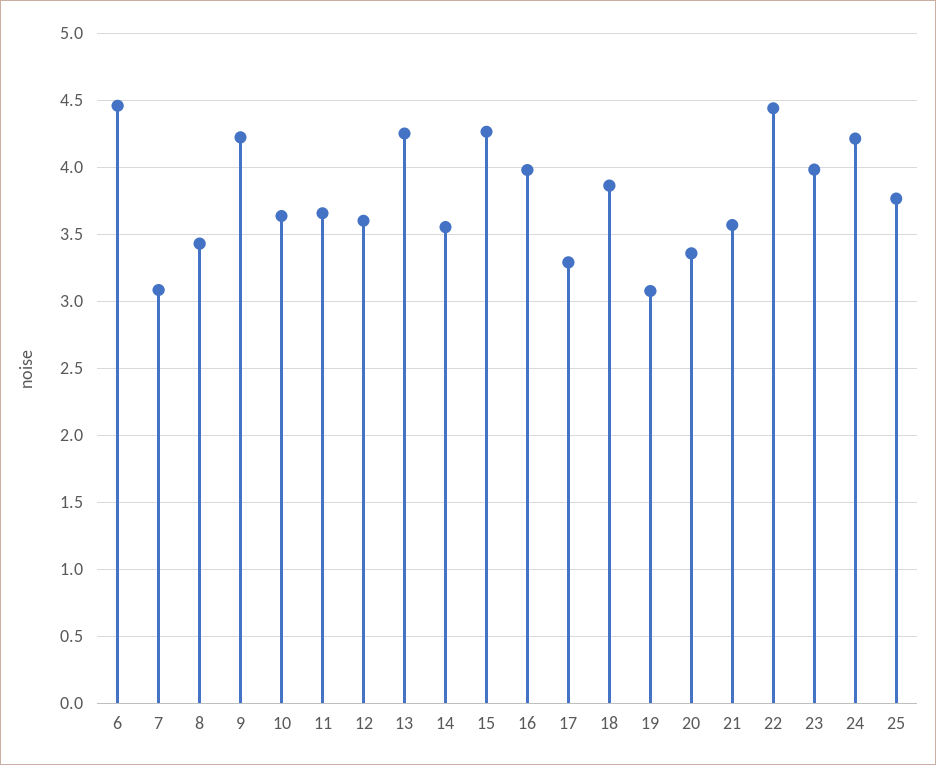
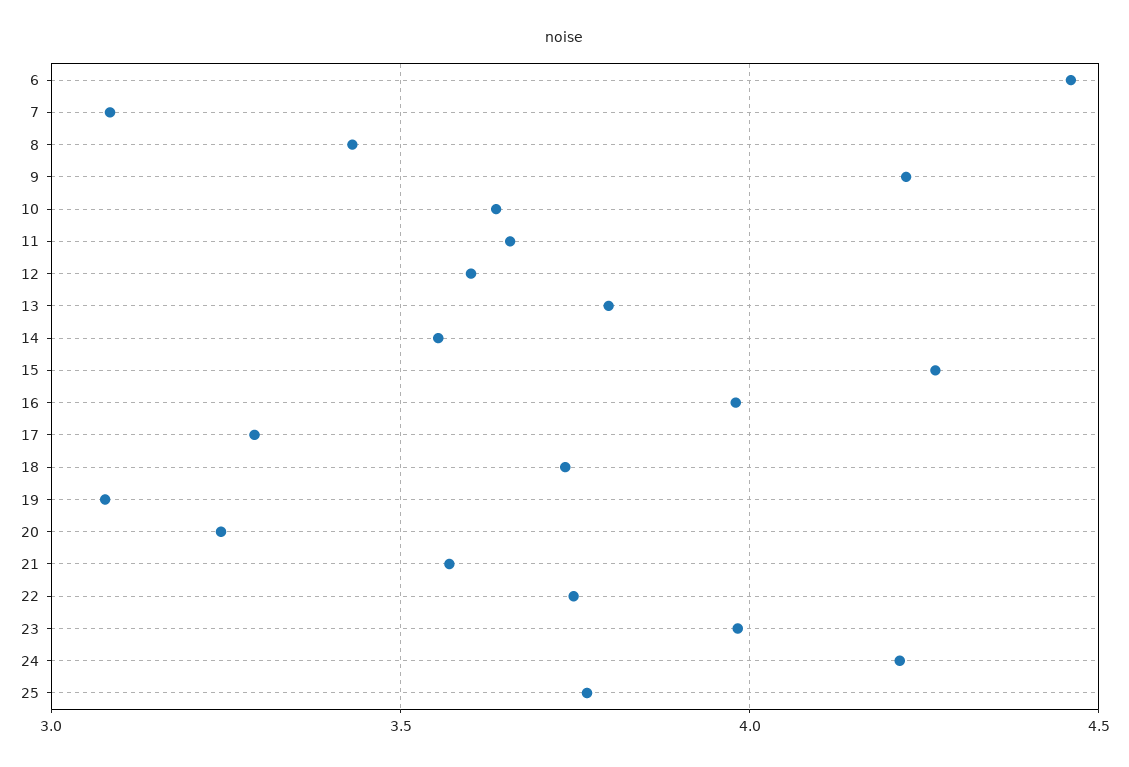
13: 4.25 -> 3.8
18: 3.85 -> 3.75
20: 3.35 -> 3.25
22: 4.45 -> 3.75

